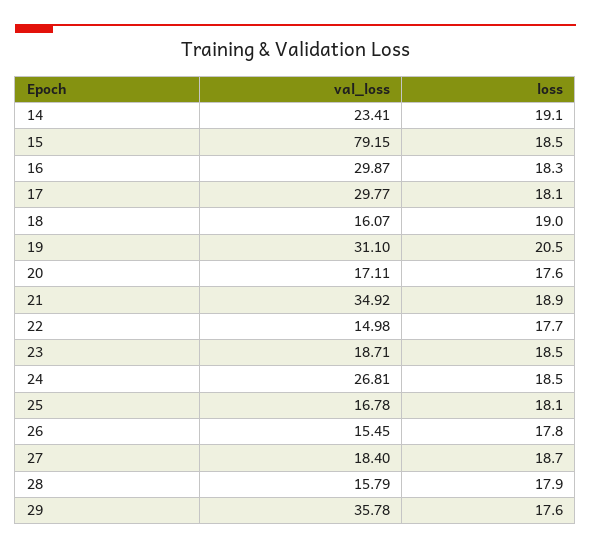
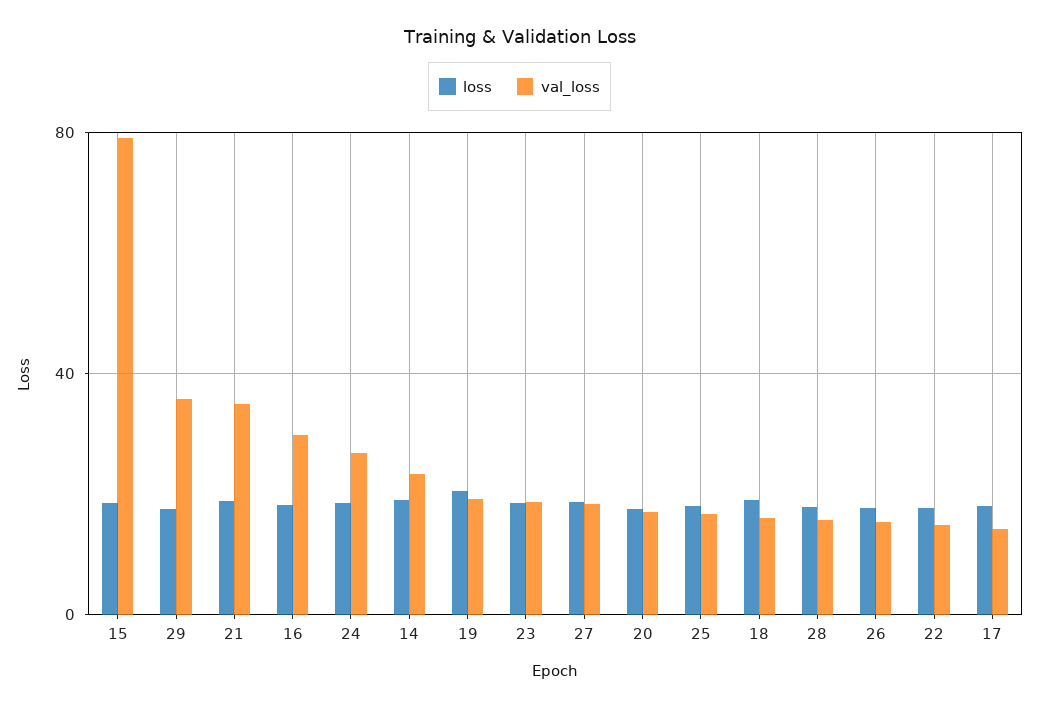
val_loss, 17: 29.77 -> 15
val_loss, 19: 31.1 -> 20

